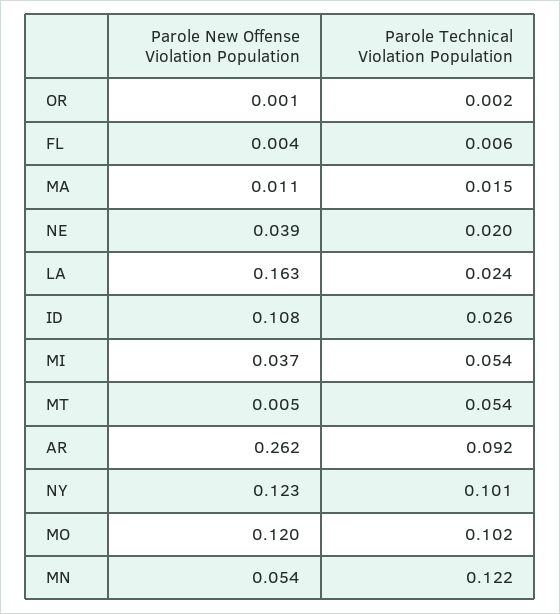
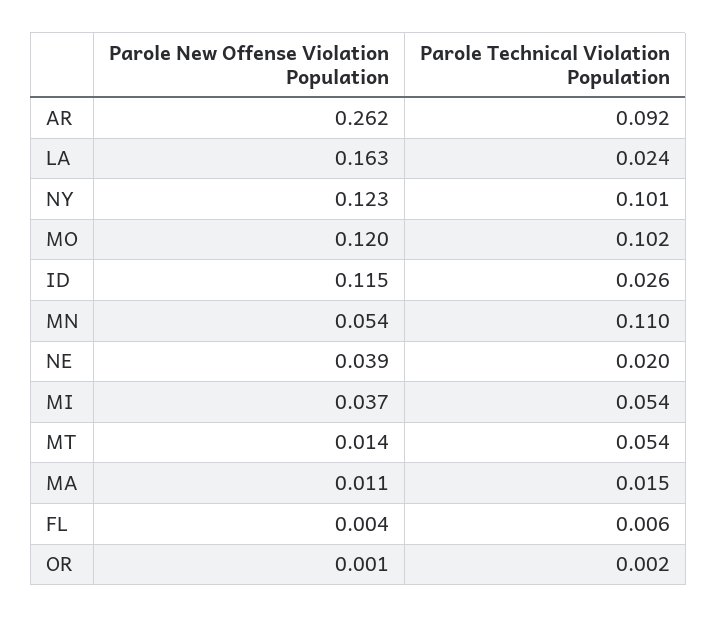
Parole New Offense Violation Population, ID: 0.108 -> 0.115
Parole New Offense Violation Population, MT: 0.005 -> 0.014
Parole Technical Violation Population, MN: 0.122 -> 0.11

